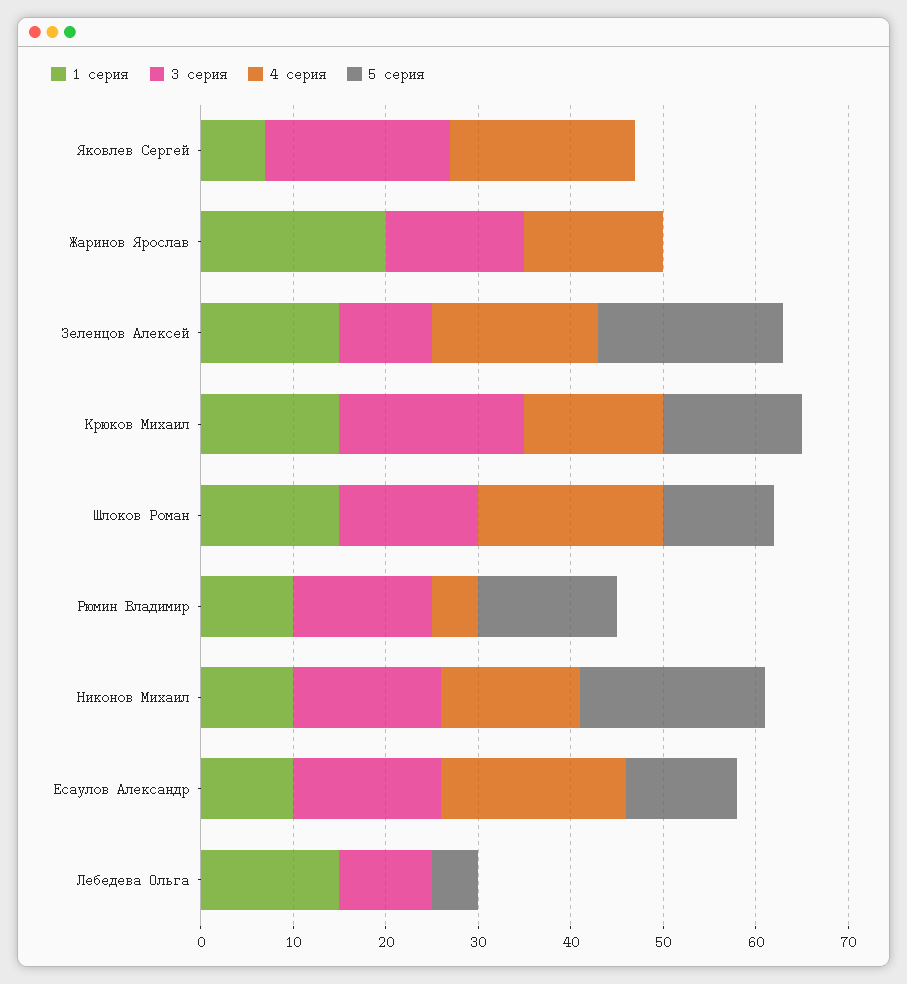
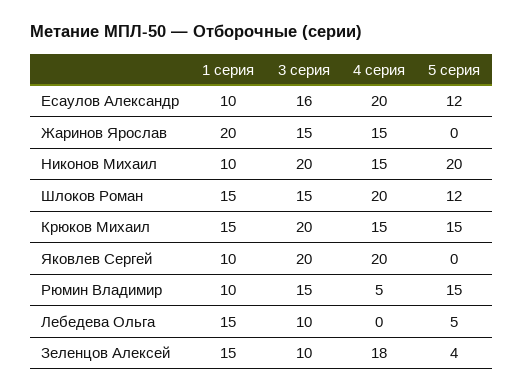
1 серия, Яковлев Сергей: 7 -> 10
5 серия, Зеленцов Алексей: 20 -> 4
3 серия, Никонов Михаил: 16 -> 20

